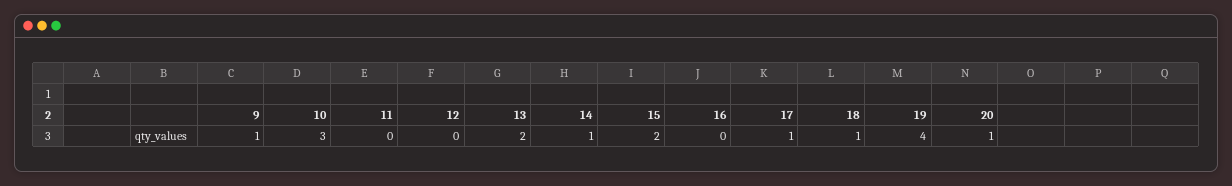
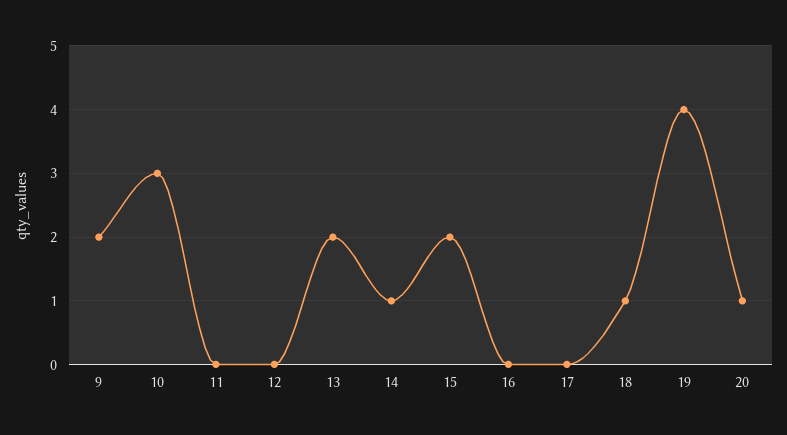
9: 1 -> 2
17: 1 -> 0

